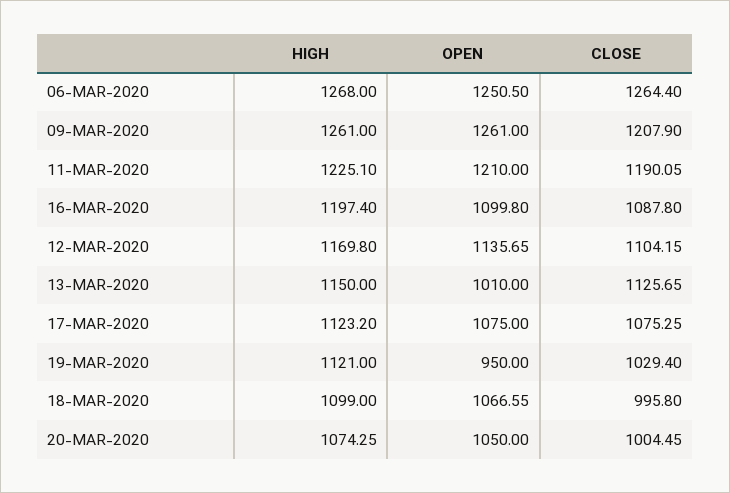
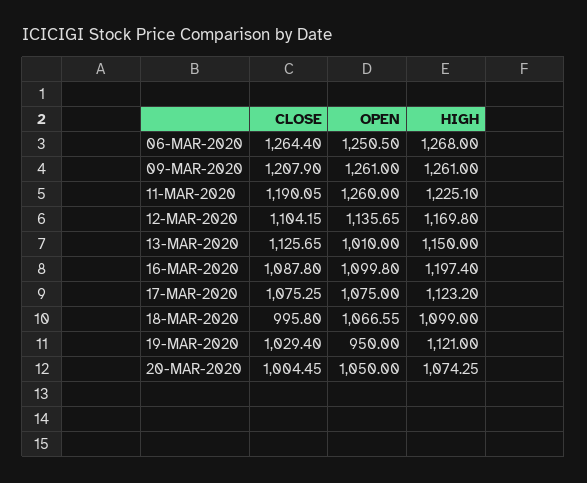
OPEN, 11-MAR-2020: 1210 -> 1260

